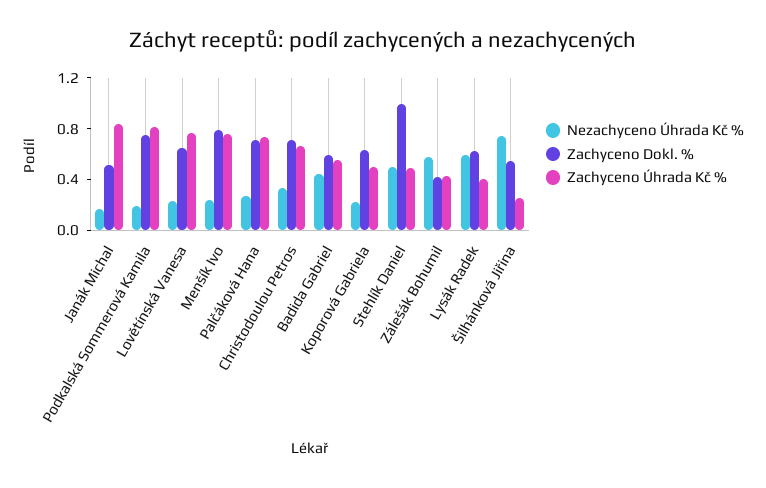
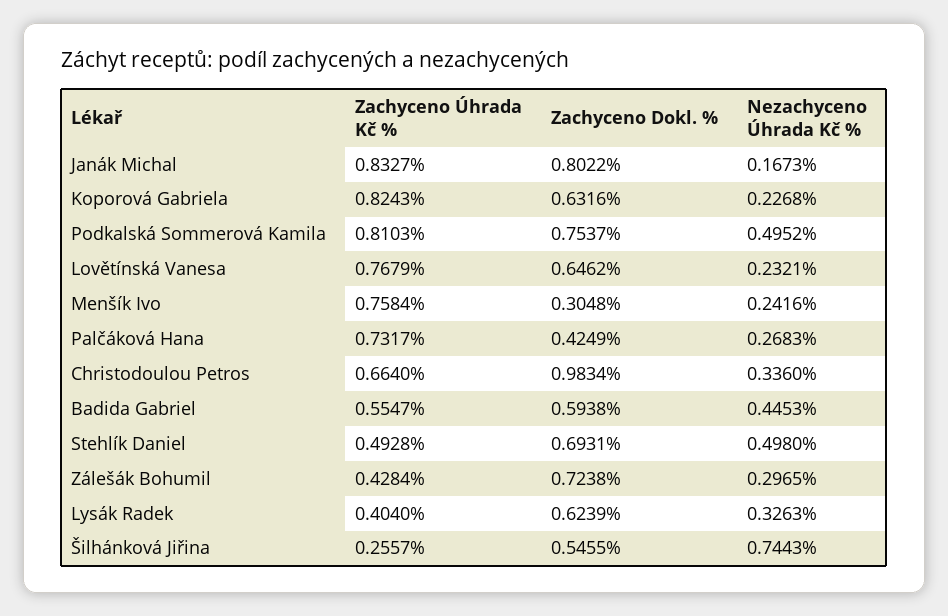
Zachyceno Dokl. %, Janák Michal: 0.5 -> 0.8022
Nezachyceno Úhrada Kč %, Podkalská Sommerová Kamila: 0.2 -> 0.4952
Zachyceno Dokl. %, Menšík Ivo: 0.8 -> 0.3048
Zachyceno Dokl. %, Palčáková Hana: 0.7 -> 0.4249
Zachyceno Dokl. %, Christodoulou Petros: 0.7 -> 0.9834
Zachyceno Úhrada Kč %, Koporová Gabriela: 0.5 -> 0.8243
Zachyceno Dokl. %, Stehlík Daniel: 1 -> 0.6931
Nezachyceno Úhrada Kč %, Zálešák Bohumil: 0.6 -> 0.2965
Zachyceno Dokl. %, Zálešák Bohumil: 0.4 -> 0.7238
Nezachyceno Úhrada Kč %, Lysák Radek: 0.6 -> 0.3263

